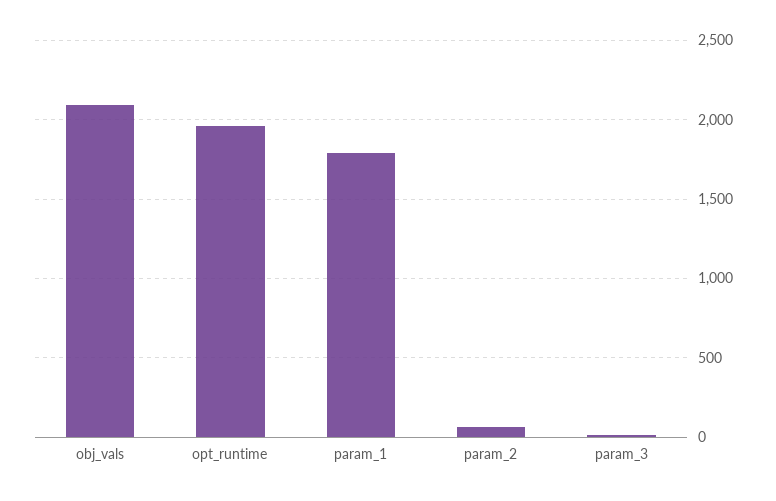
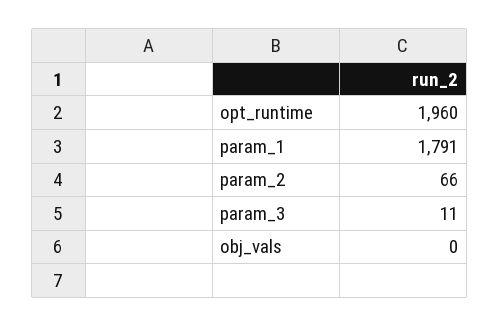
obj_vals: 2100 -> 0

